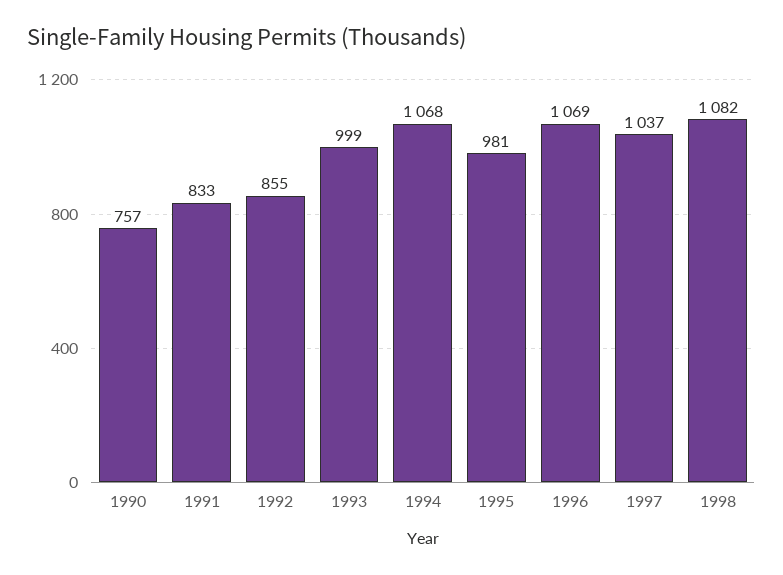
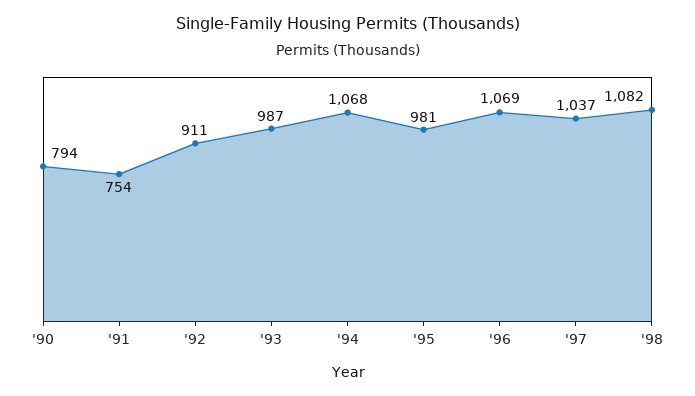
1990: 757 -> 794
1991: 833 -> 754
1992: 855 -> 911
1993: 999 -> 987

